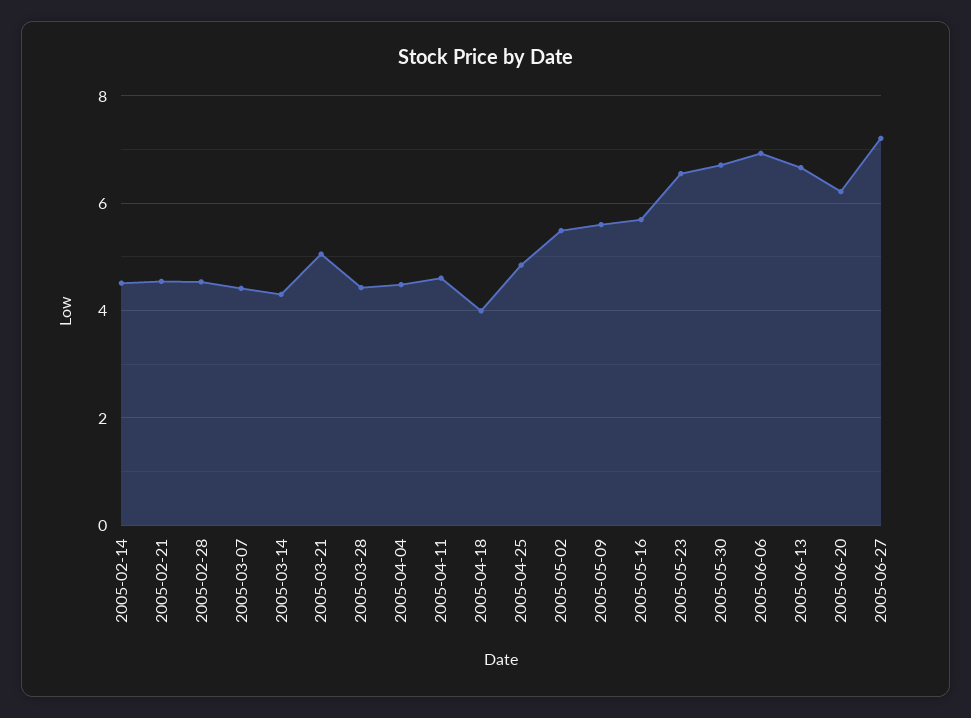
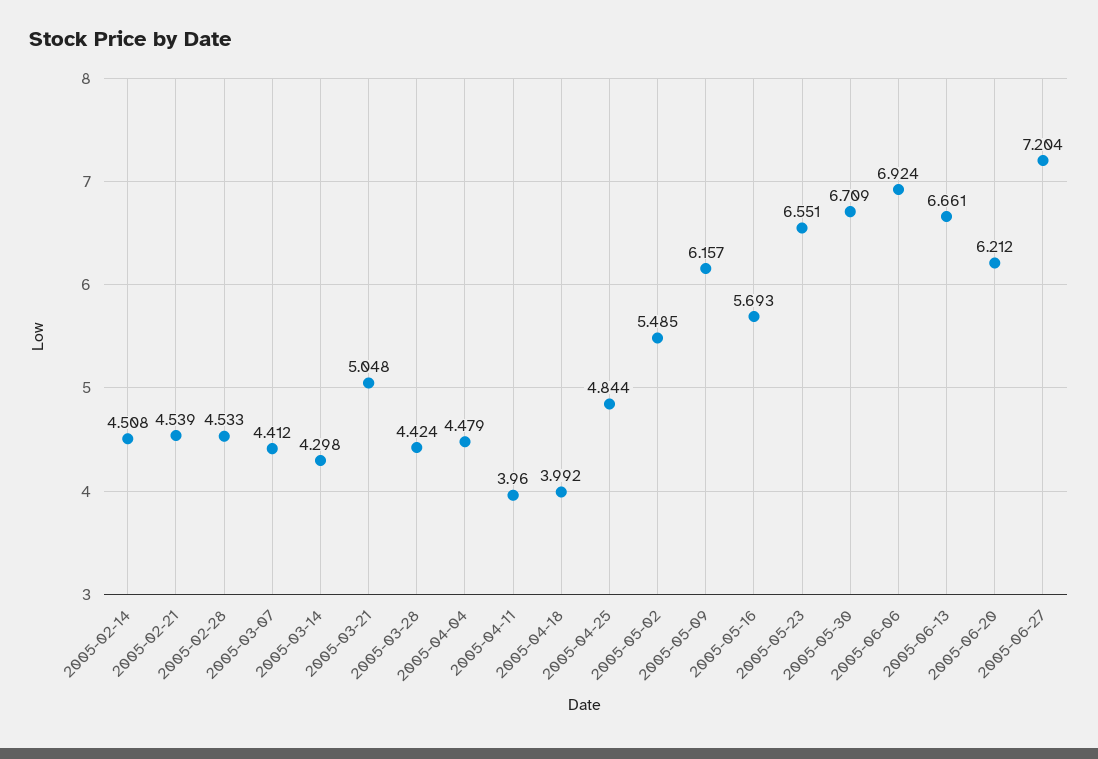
2005-04-11: 4.6 -> 3.96
2005-05-09: 5.6 -> 6.157

